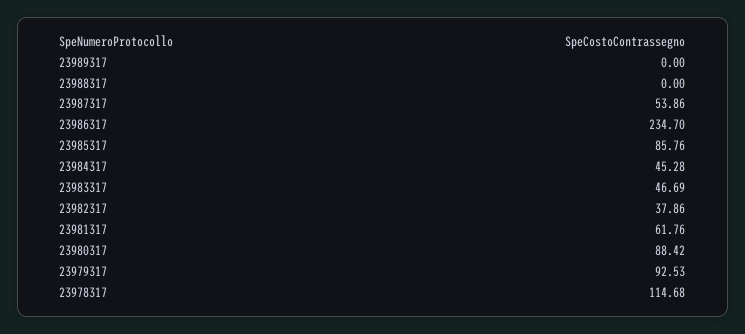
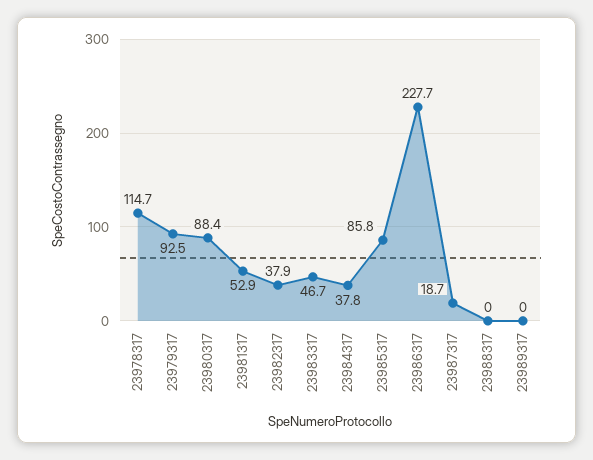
23987317: 53.86 -> 18.7
23986317: 234.7 -> 227.7
23984317: 45.28 -> 37.8
23981317: 61.76 -> 52.9

